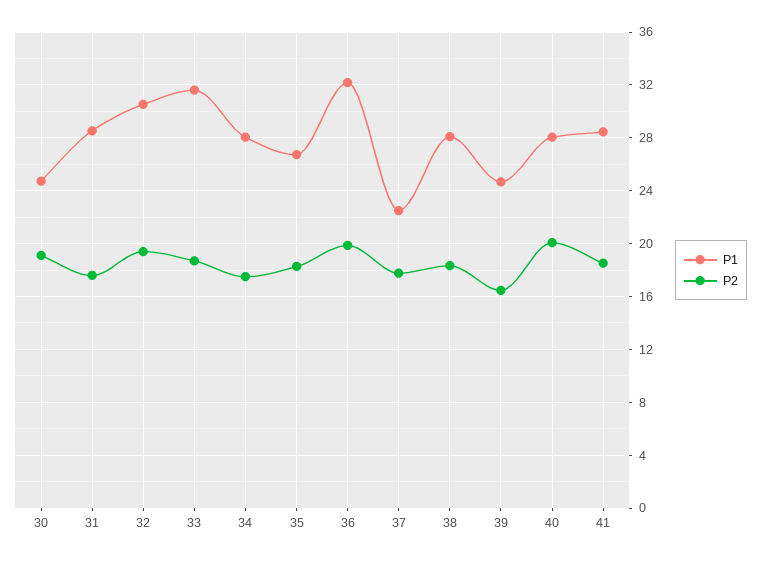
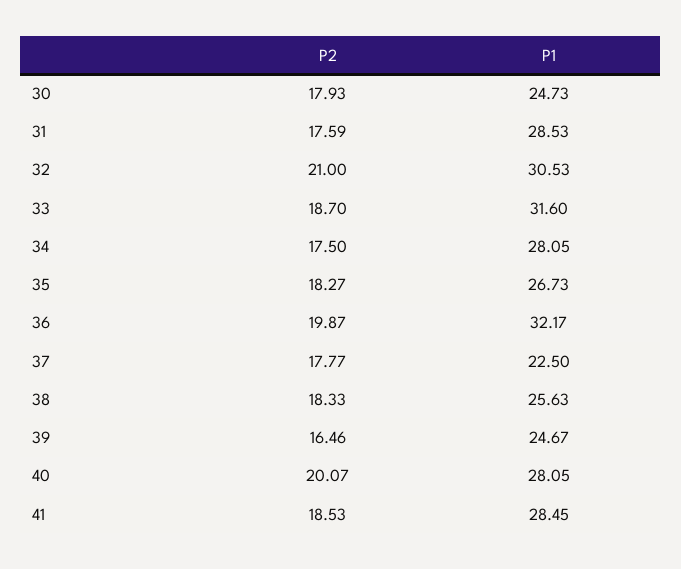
P2, 30: 19 -> 17.93
P2, 32: 19.5 -> 21
P1, 38: 28 -> 25.63

